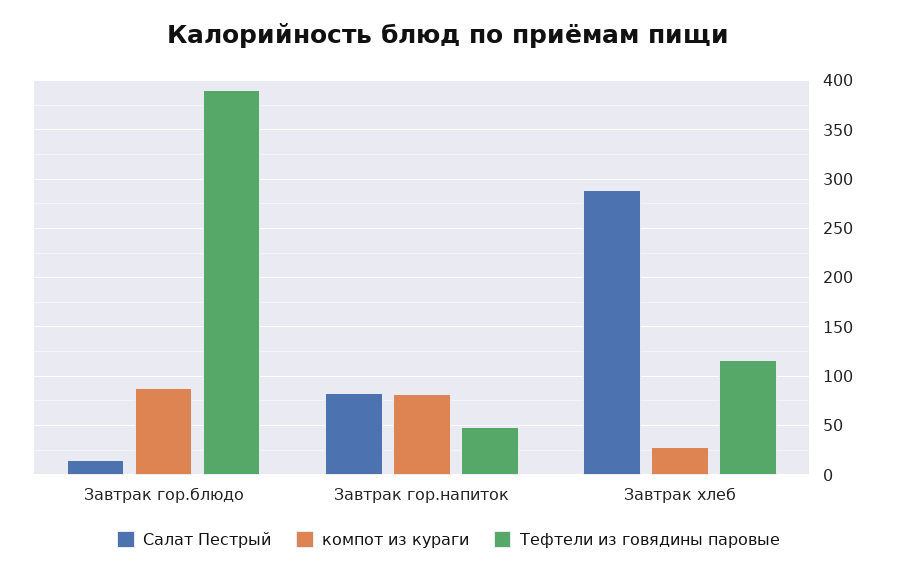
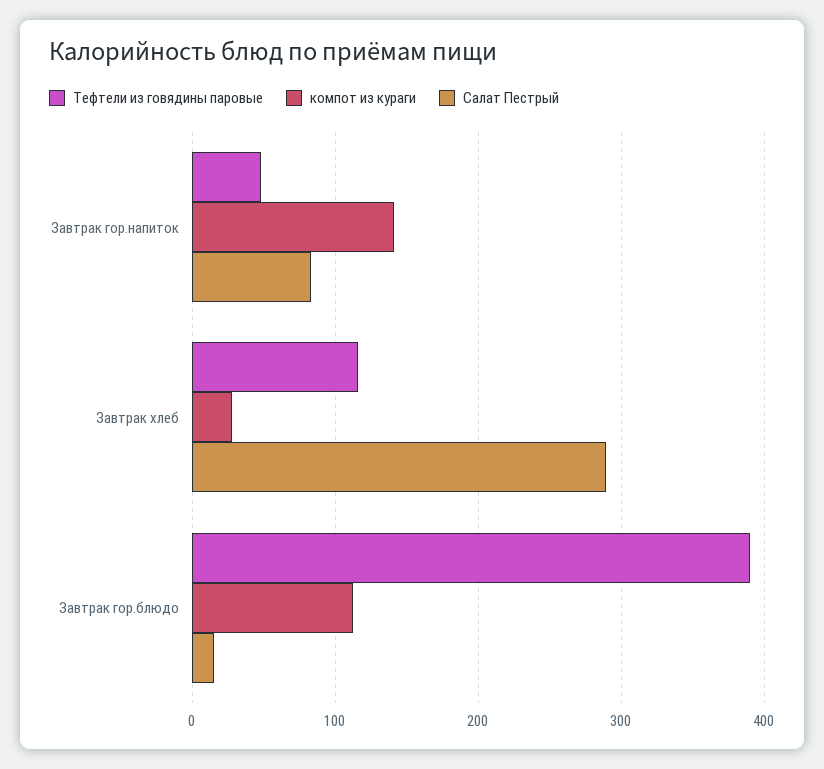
компот из кураги, Завтрак гор.блюдо: 90 -> 110
компот из кураги, Завтрак гор.напиток: 80 -> 140

